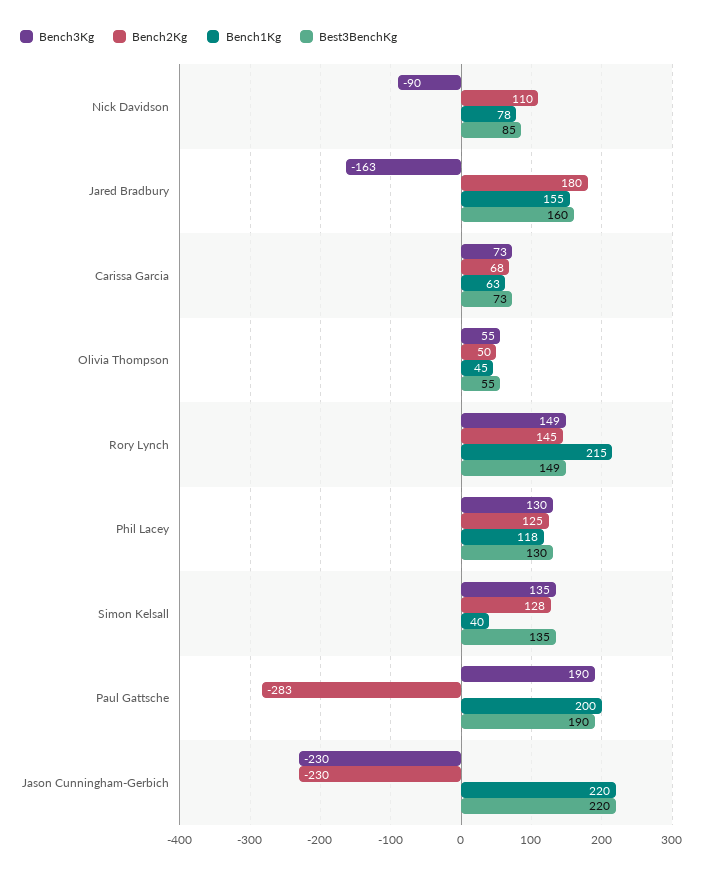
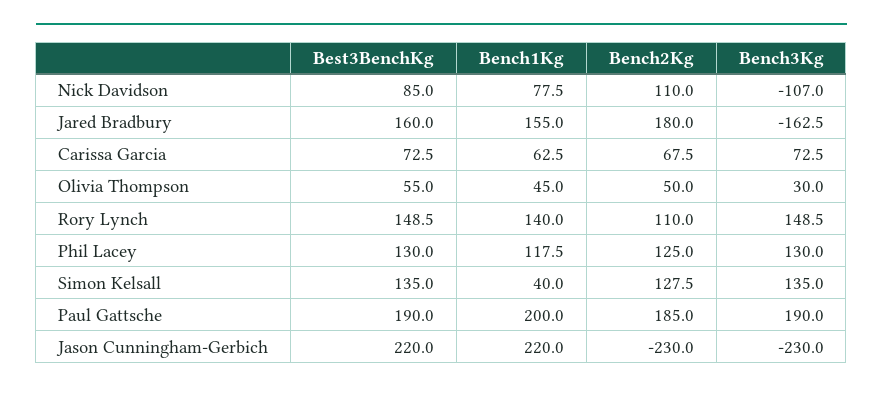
Bench3Kg, Nick Davidson: -90 -> -107
Bench3Kg, Olivia Thompson: 55 -> 30
Bench2Kg, Rory Lynch: 145 -> 110
Bench1Kg, Rory Lynch: 215 -> 140
Bench2Kg, Paul Gattsche: -283 -> 185

